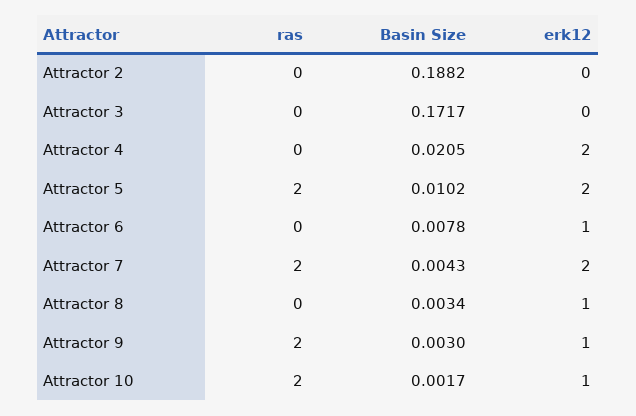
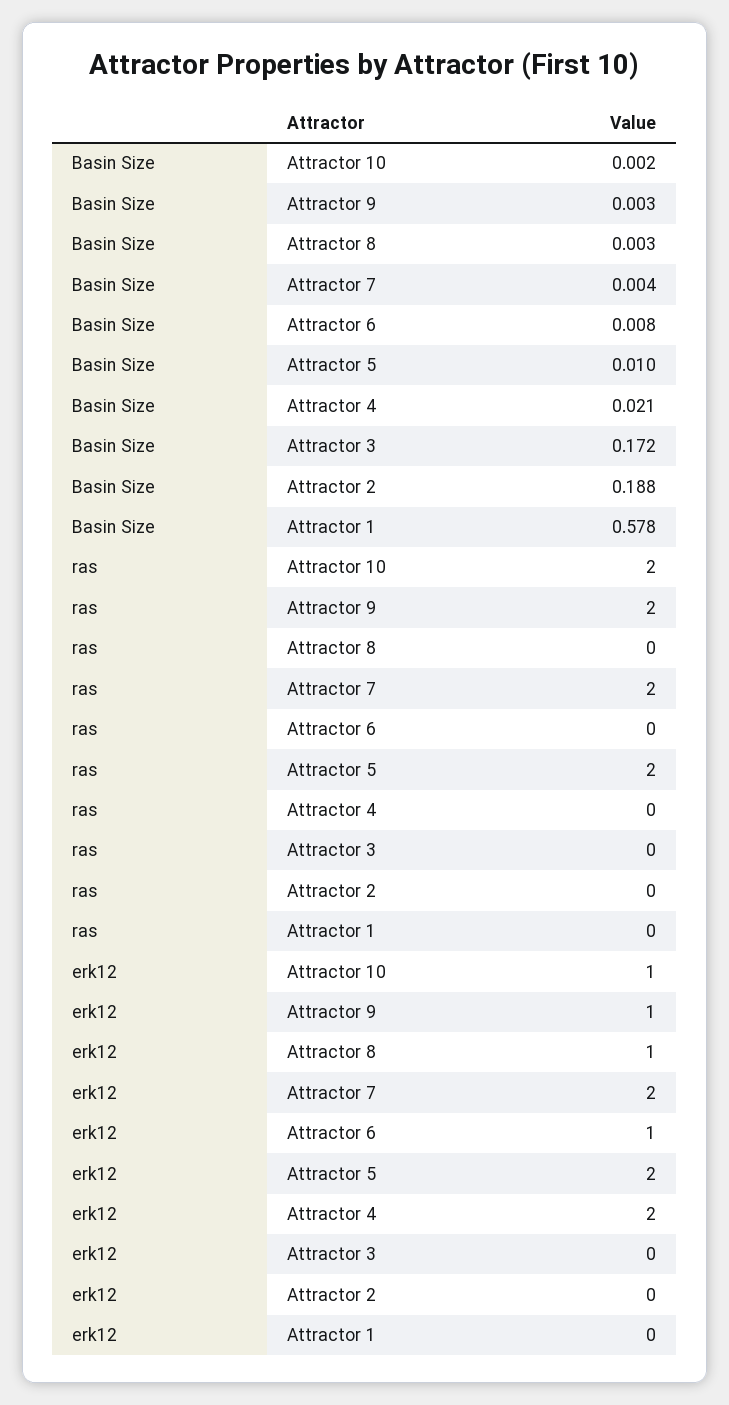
Basin Size, Attractor 1: none -> 0.578
ras, Attractor 1: none -> 0
erk12, Attractor 1: none -> 0

